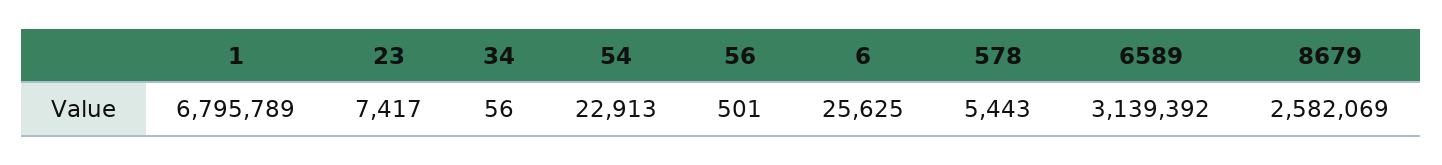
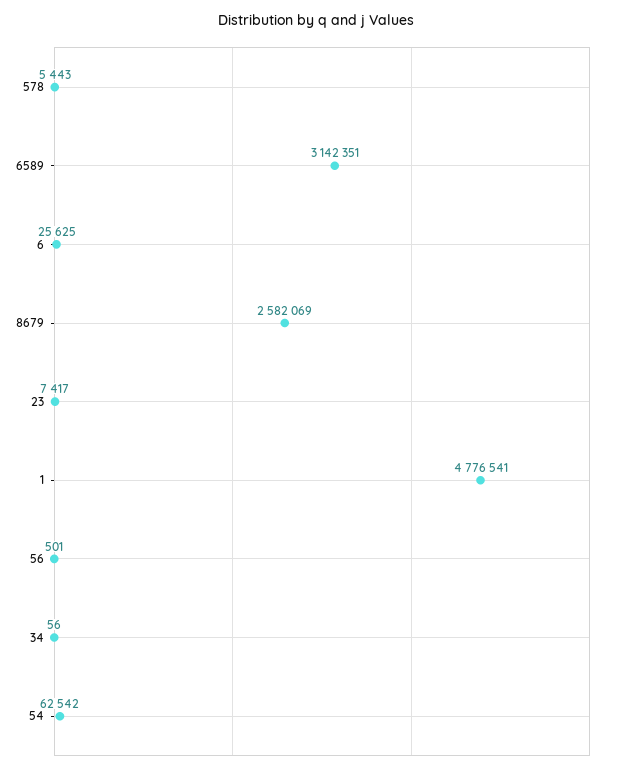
1: 6795789 -> 4776541
54: 22913 -> 62542
6589: 3139392 -> 3142351

